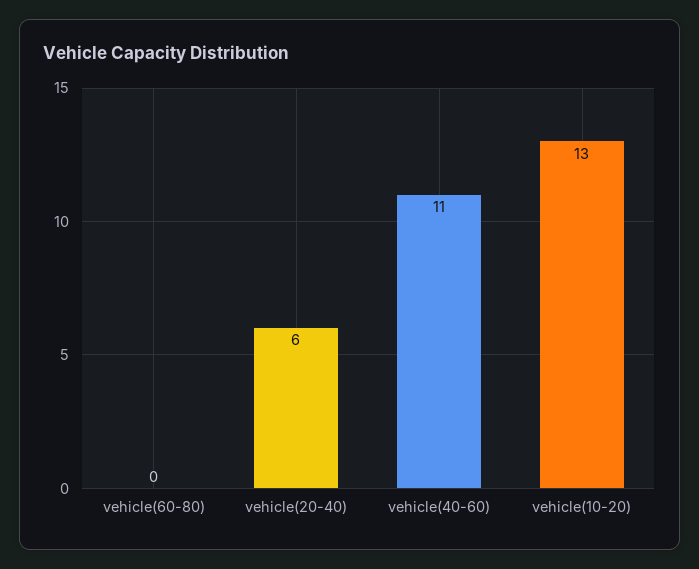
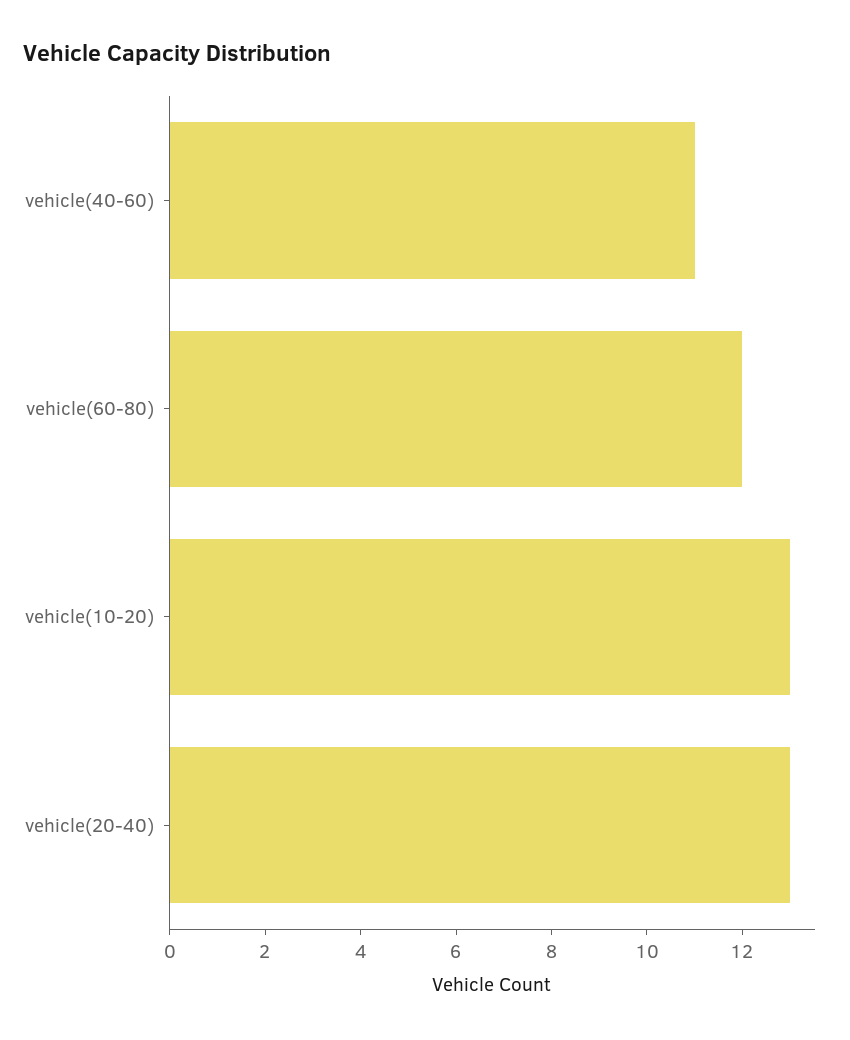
vehicle(60-80): 0 -> 12
vehicle(20-40): 6 -> 13

